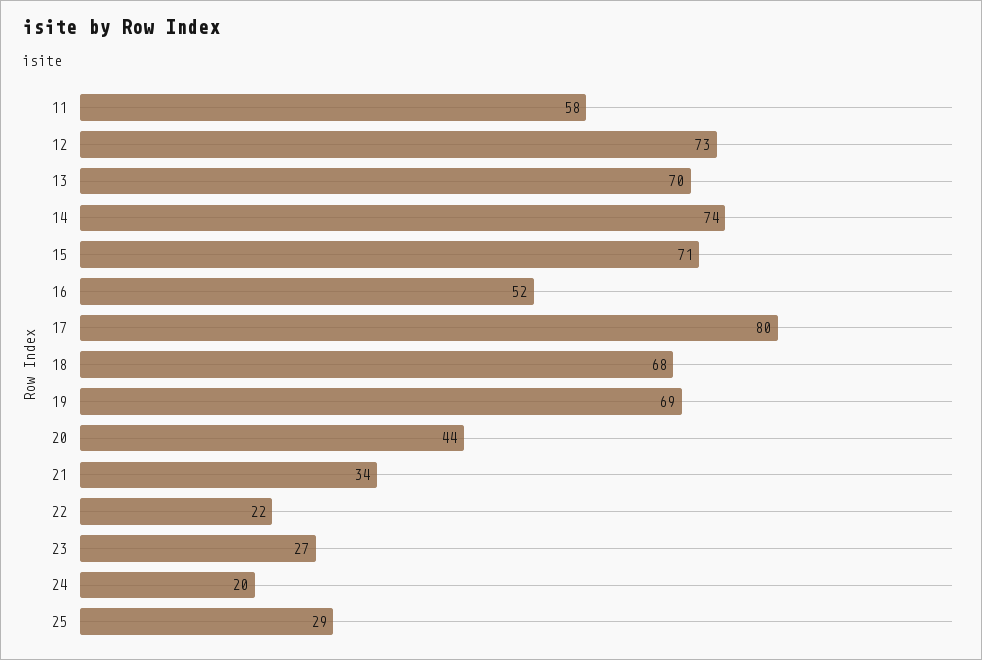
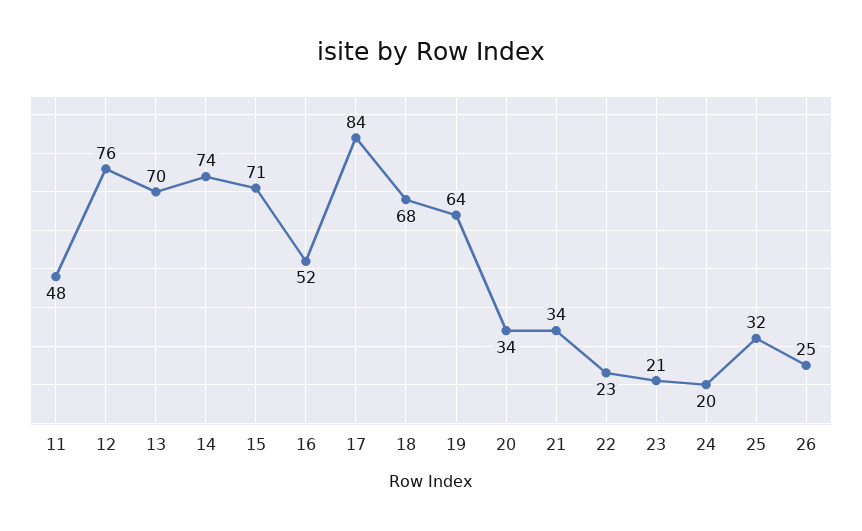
11: 58 -> 48
12: 73 -> 76
17: 80 -> 84
19: 69 -> 64
20: 44 -> 34
22: 22 -> 23
23: 27 -> 21
25: 29 -> 32
26: none -> 25

